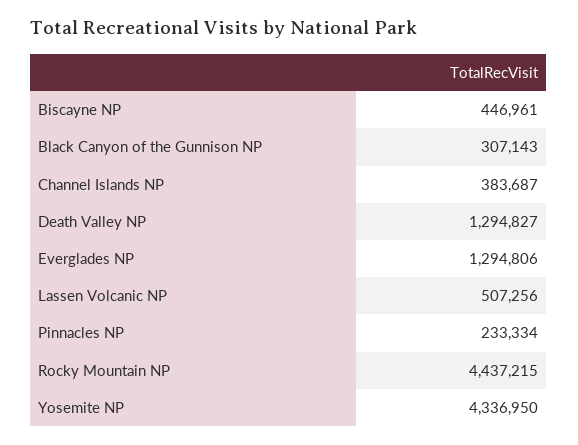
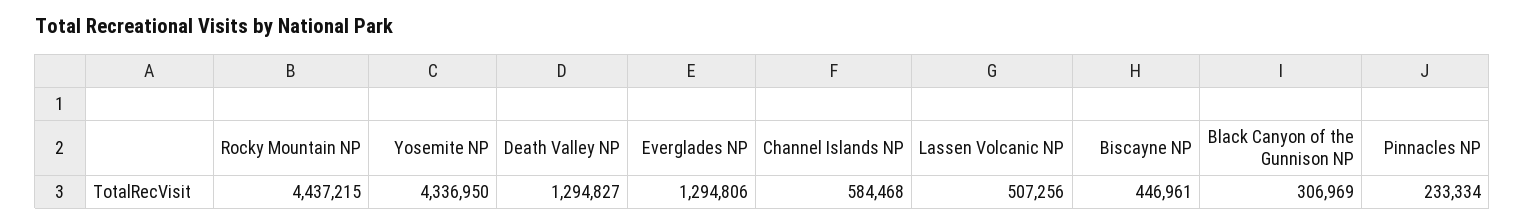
Black Canyon of the Gunnison NP: 307143 -> 306969
Channel Islands NP: 383687 -> 584468

